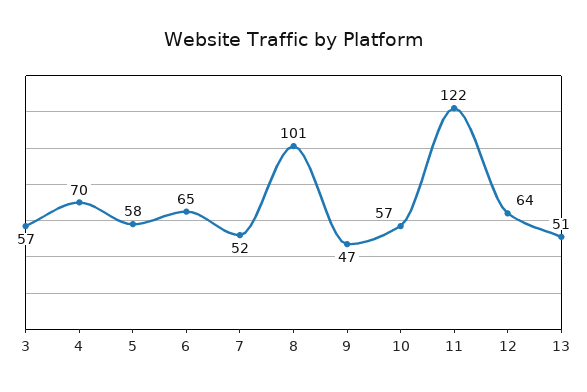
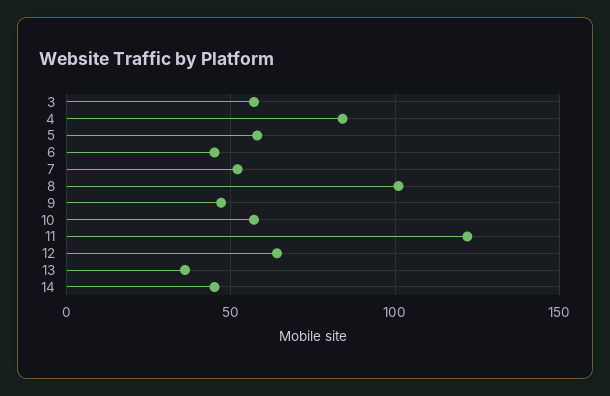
4: 70 -> 85
6: 65 -> 45
13: 51 -> 35
14: none -> 45

